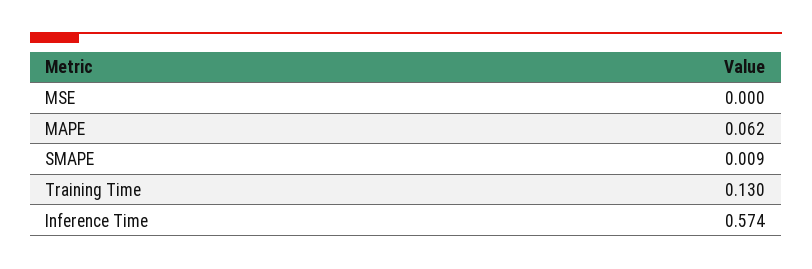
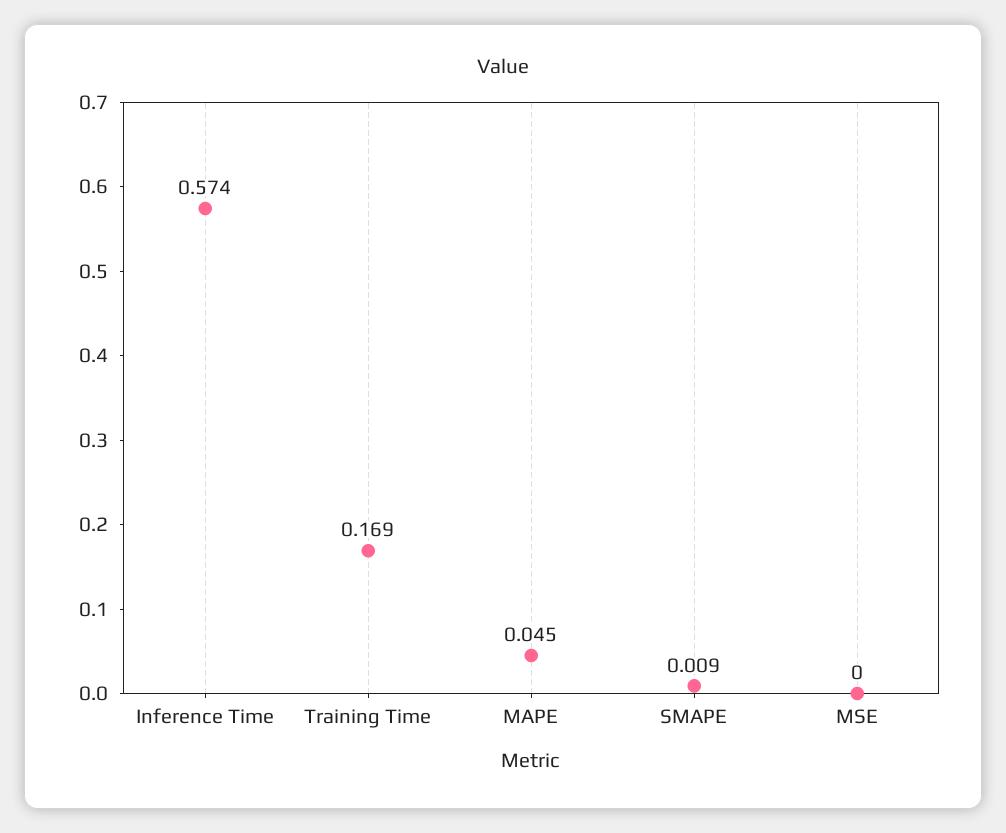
MAPE: 0.062 -> 0.045
Training Time: 0.13 -> 0.169

